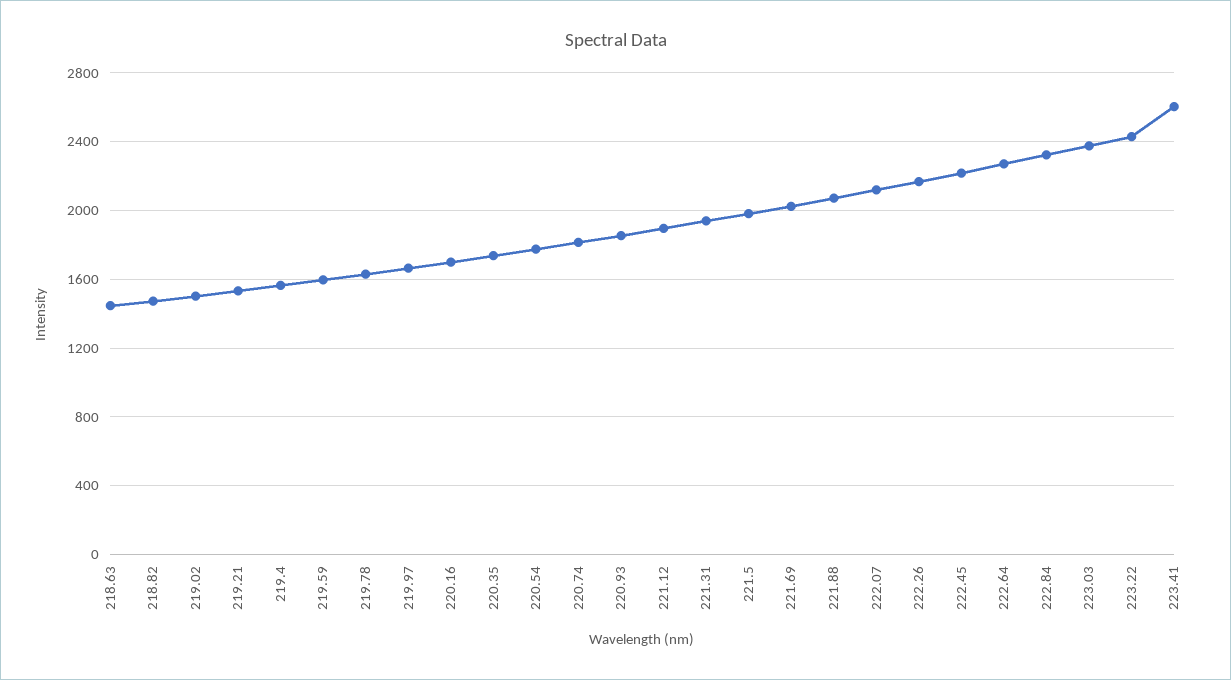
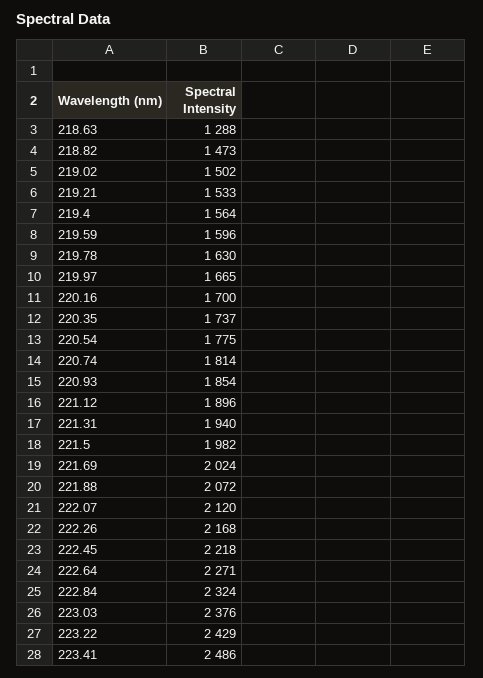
218.63: 1450 -> 1288
223.41: 2600 -> 2486

